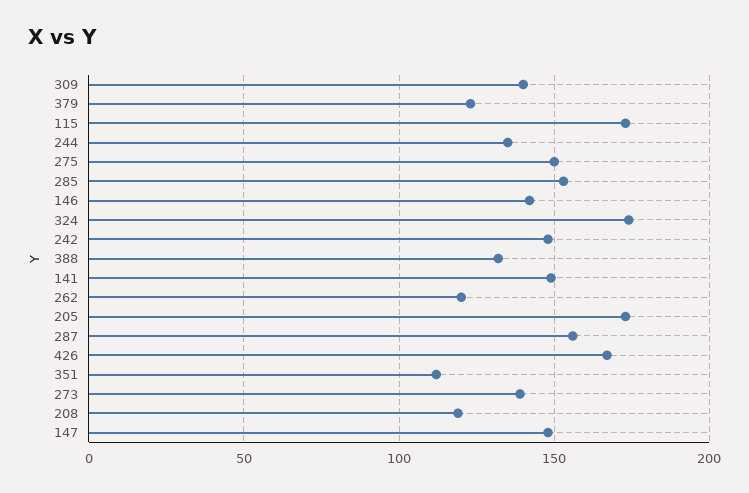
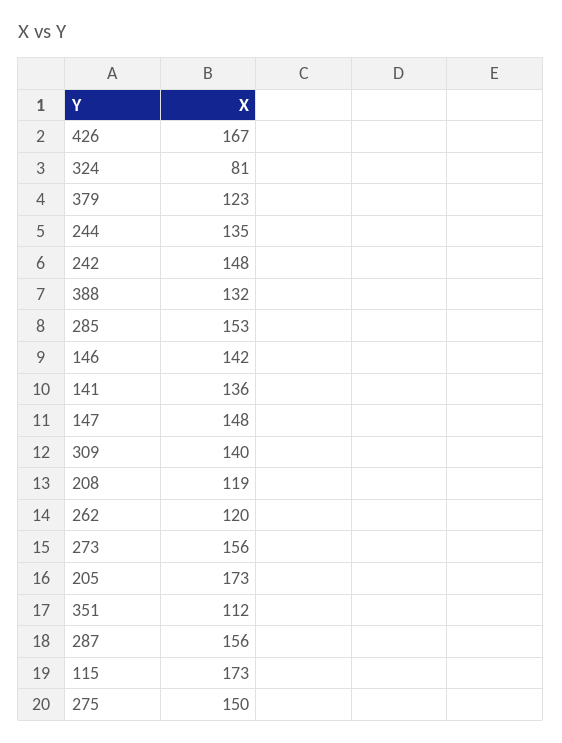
324: 175 -> 81
141: 150 -> 136
273: 140 -> 156

